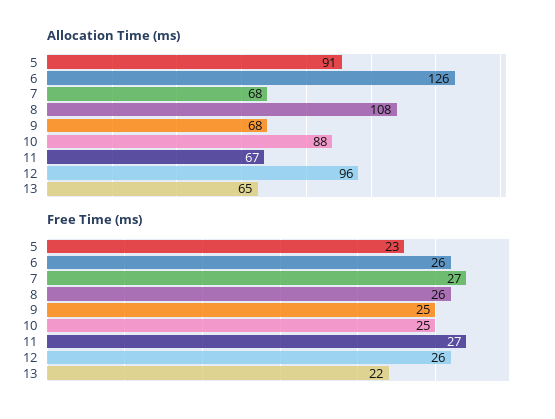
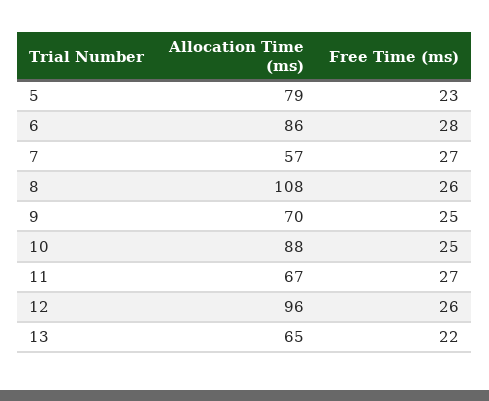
Allocation Time (ms), 5: 91 -> 79
Allocation Time (ms), 6: 126 -> 86
Allocation Time (ms), 7: 68 -> 57
Allocation Time (ms), 9: 68 -> 70
Free Time (ms), 6: 26 -> 28

